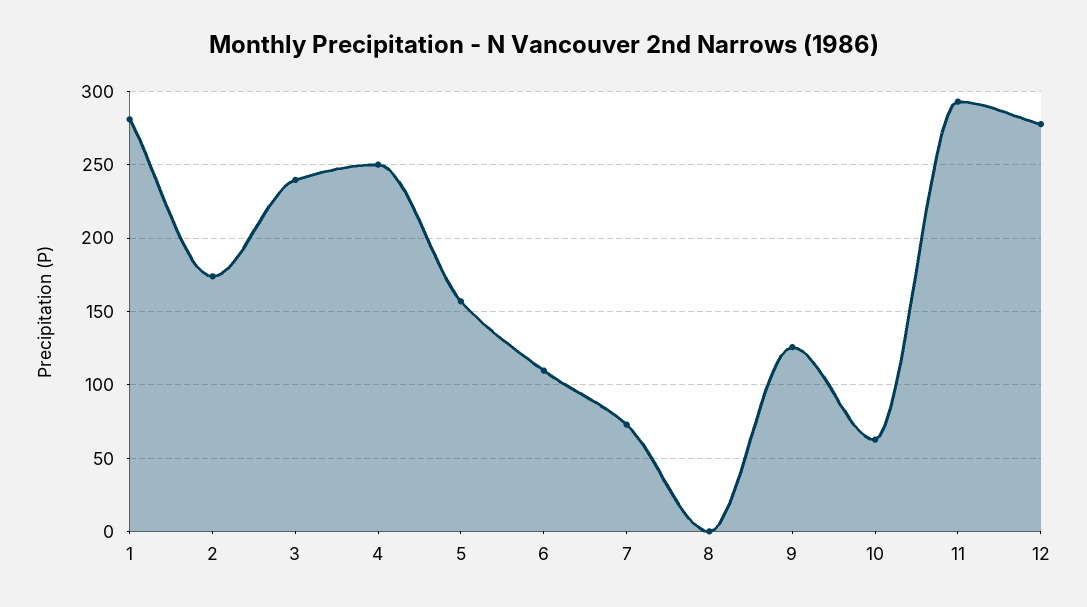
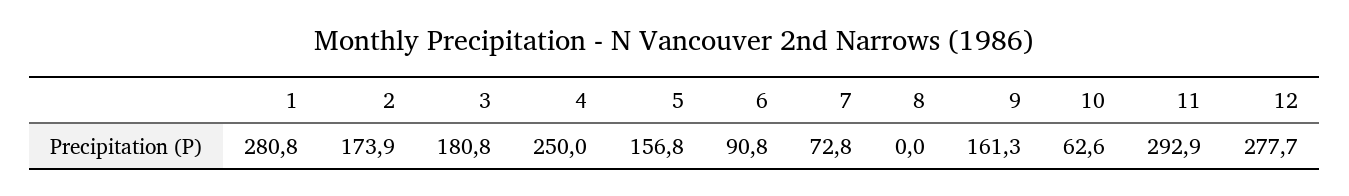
3: 240 -> 180.8
6: 110 -> 90.8
9: 125 -> 161.3

